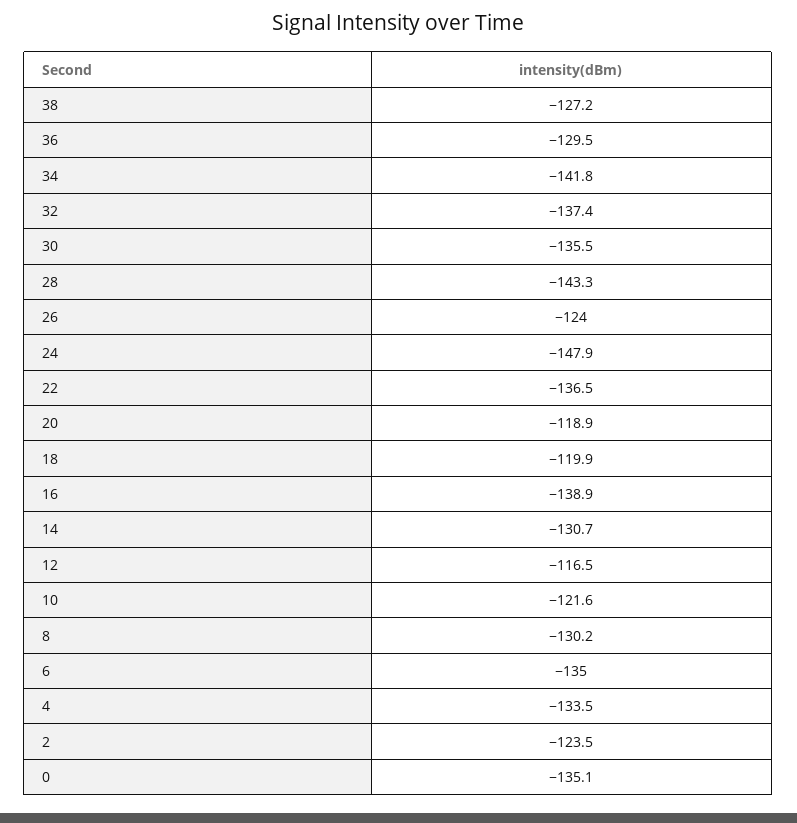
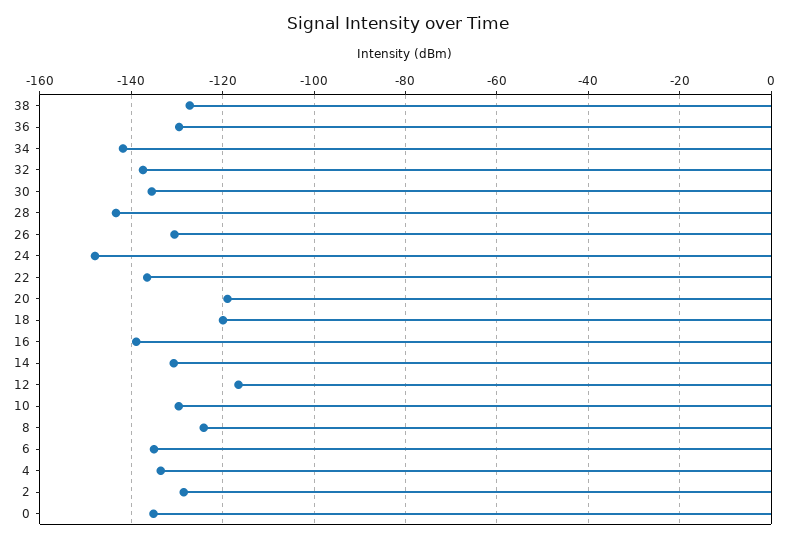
26: -124 -> -130
10: -121.6 -> -130
8: -130.2 -> -124
2: -123.5 -> -128

